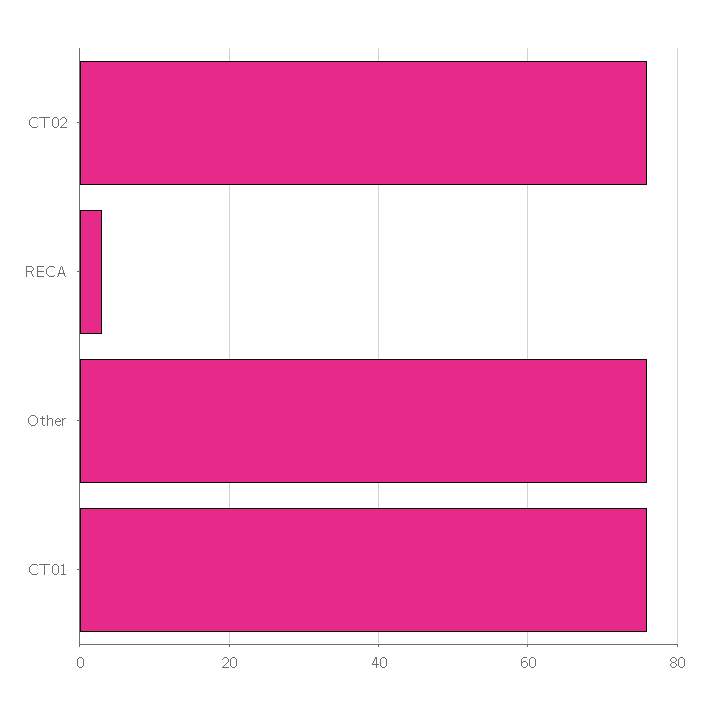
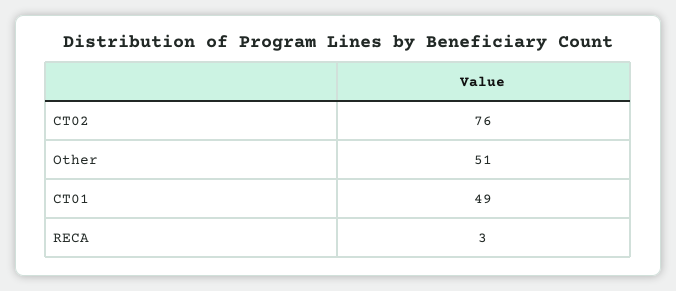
Other: 75 -> 51
CT01: 75 -> 49

